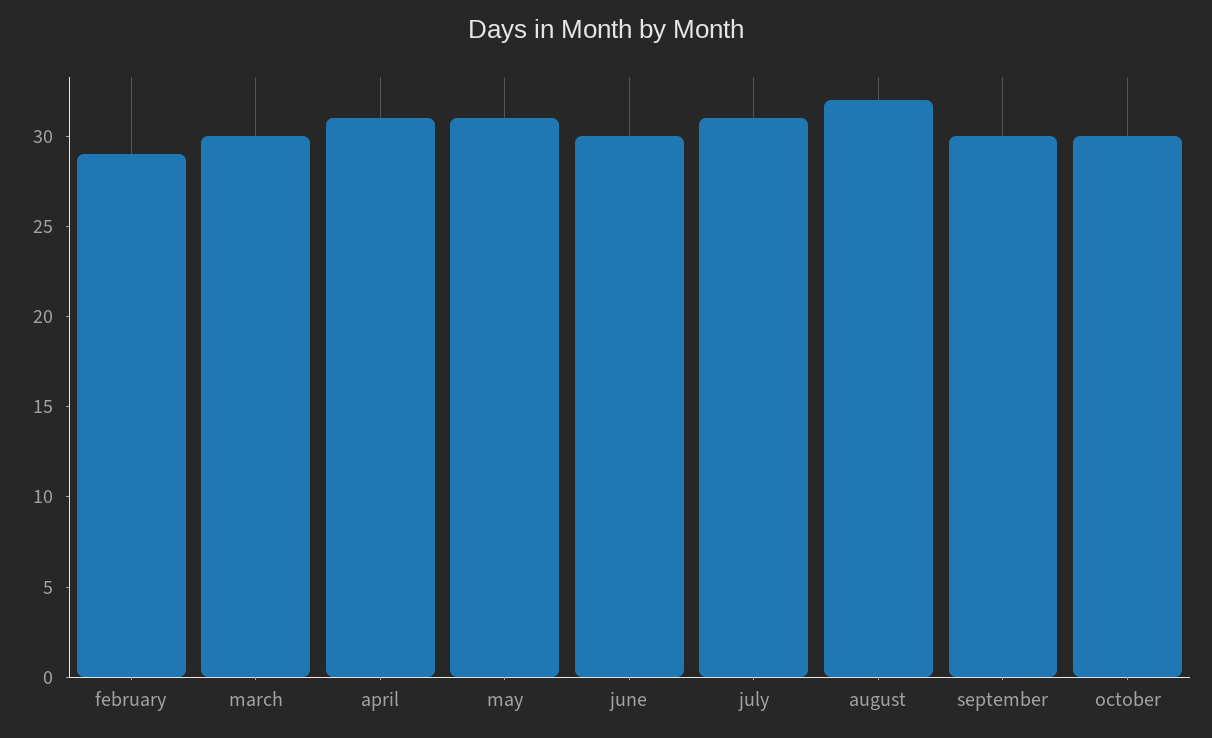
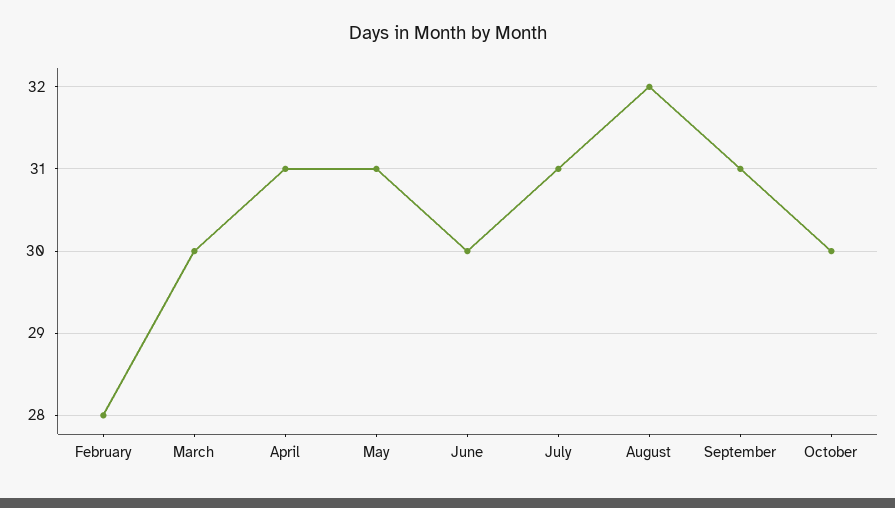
february: 29 -> 28
september: 30 -> 31

